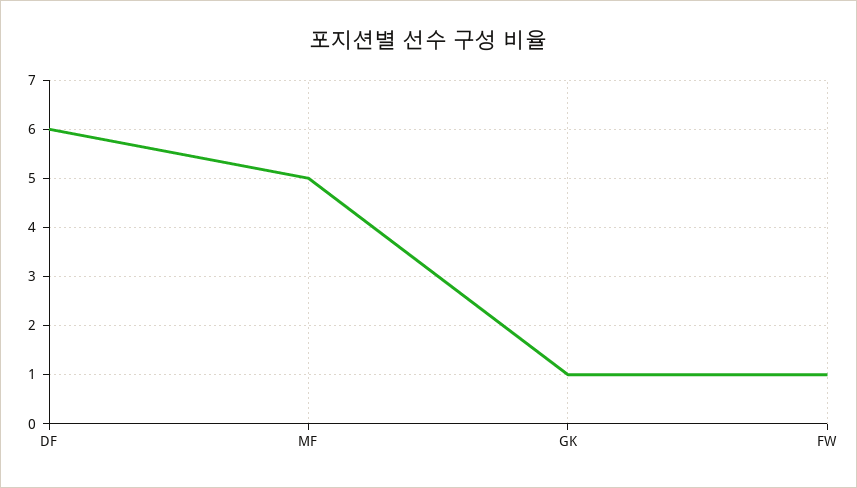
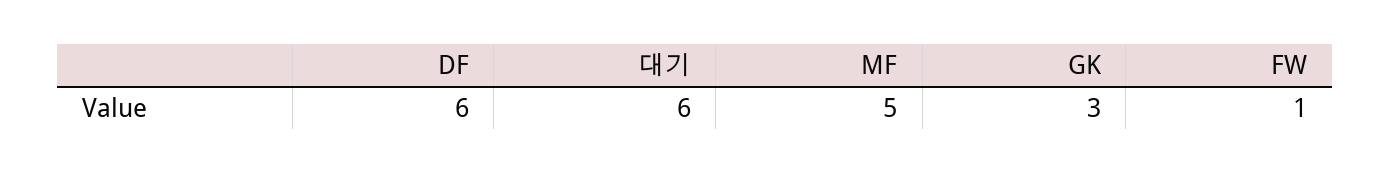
GK: 1 -> 3
대기: none -> 6

